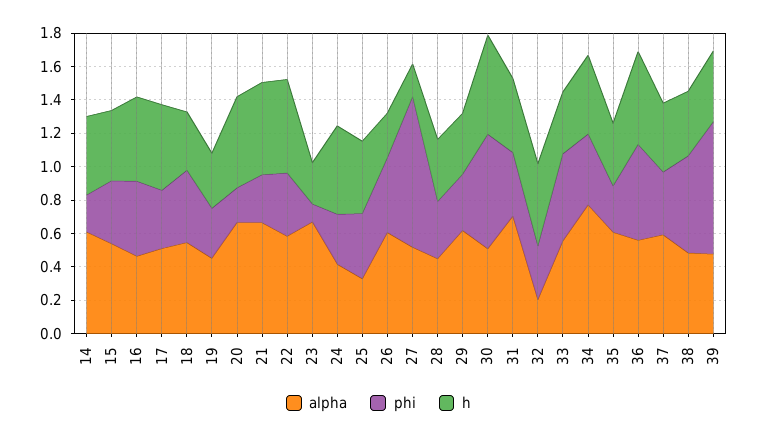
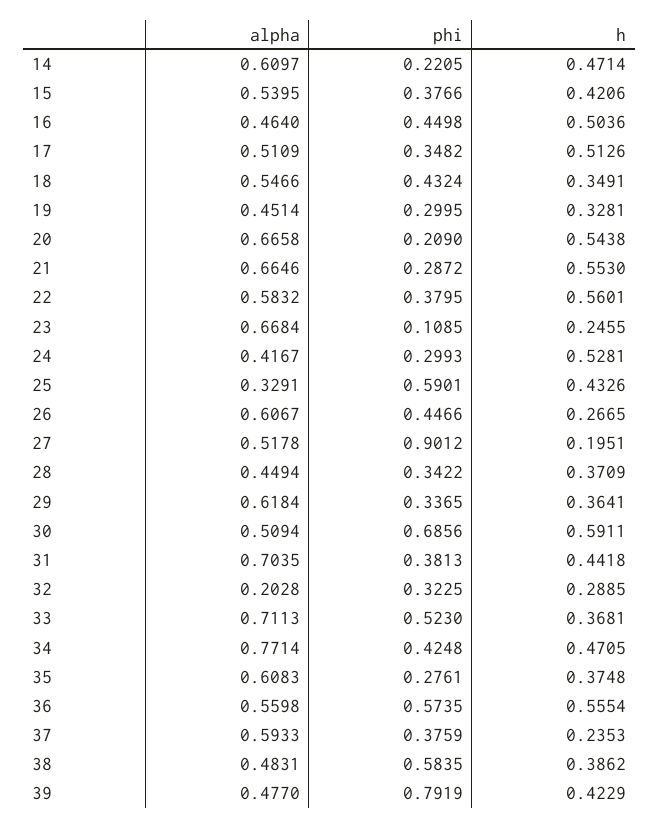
phi, 25: 0.4 -> 0.5901
h, 32: 0.5 -> 0.2885
alpha, 33: 0.55 -> 0.7113
h, 37: 0.4 -> 0.2353

